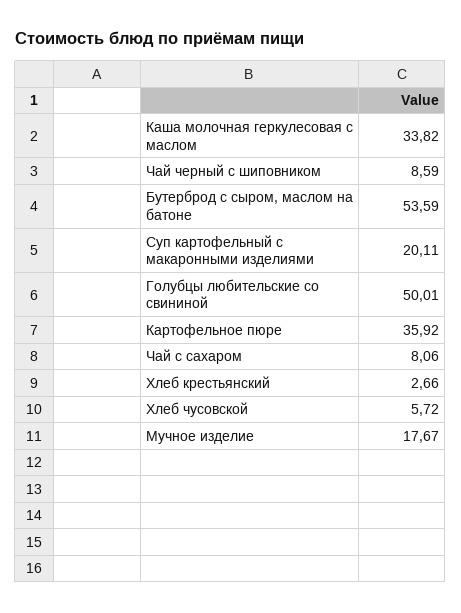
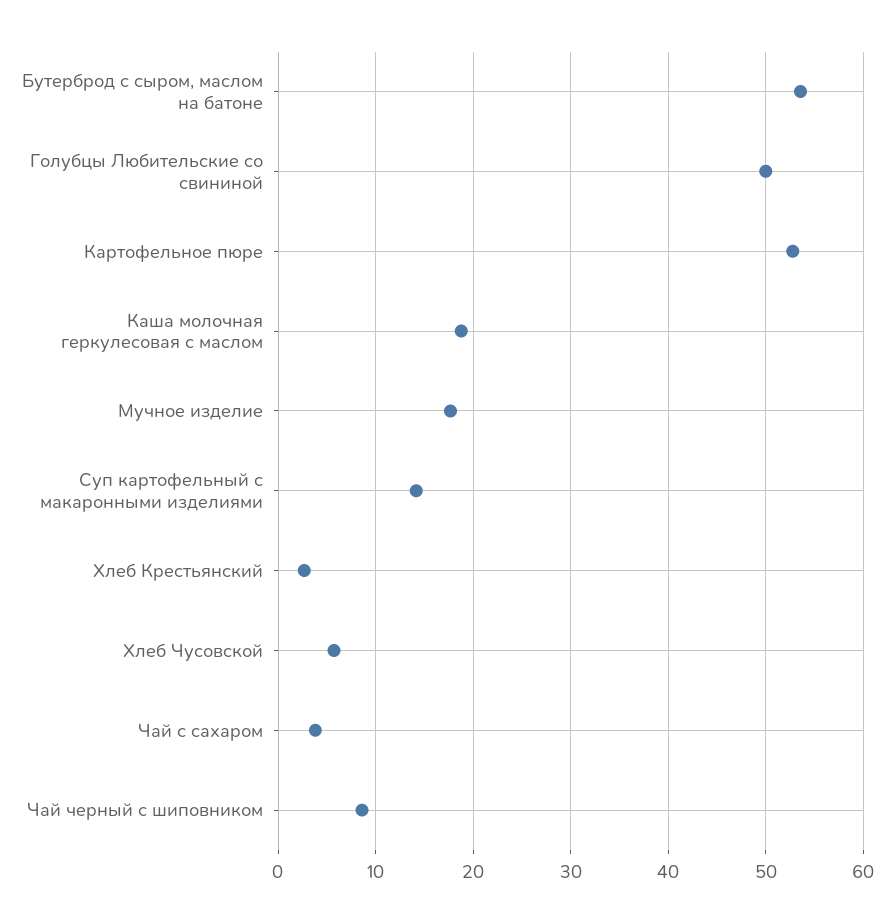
Каша молочная геркулесовая с маслом: 33.82 -> 19
Суп картофельный с макаронными изделиями: 20.11 -> 14
Картофельное пюре: 35.92 -> 53
Чай с сахаром: 8.06 -> 4

